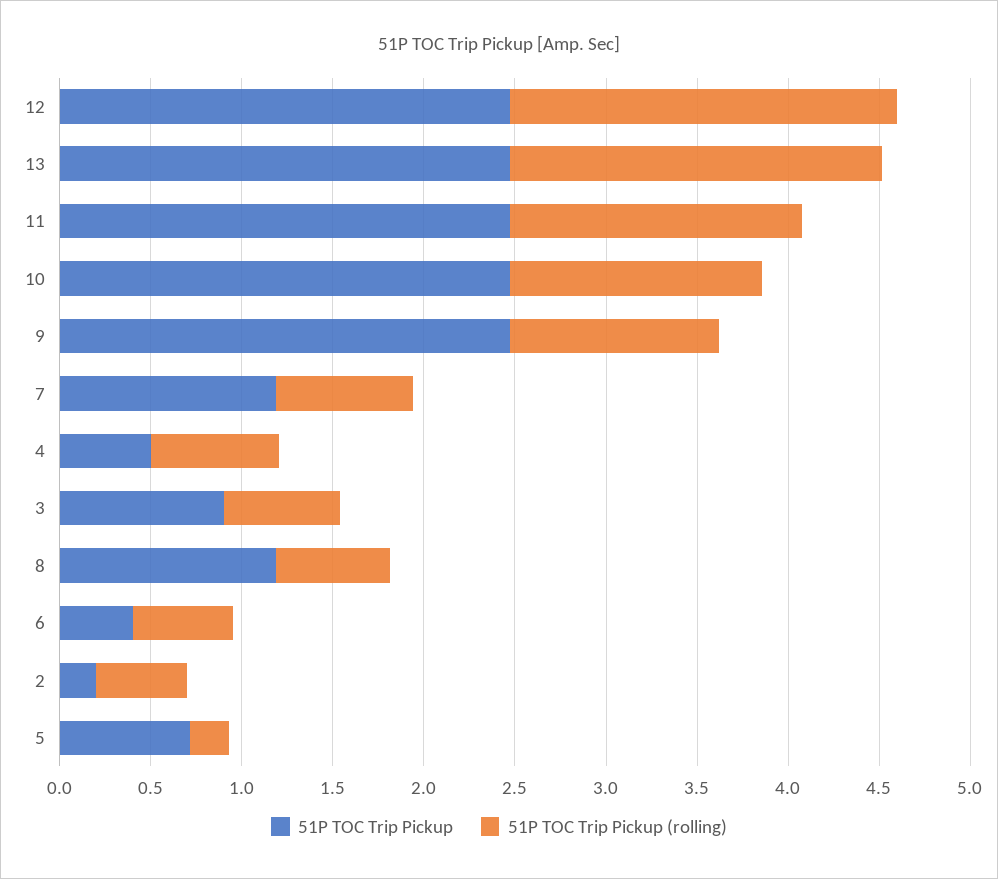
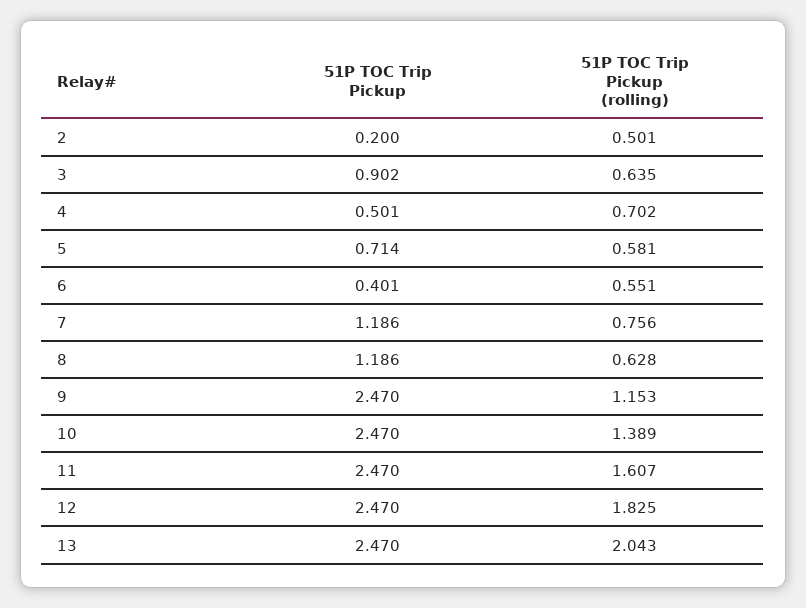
51P TOC Trip Pickup (rolling), 12: 2.1 -> 1.825
51P TOC Trip Pickup (rolling), 5: 0.2 -> 0.581

